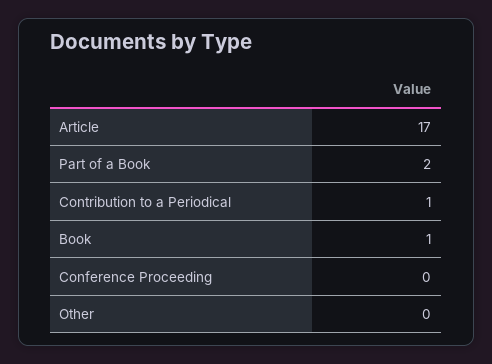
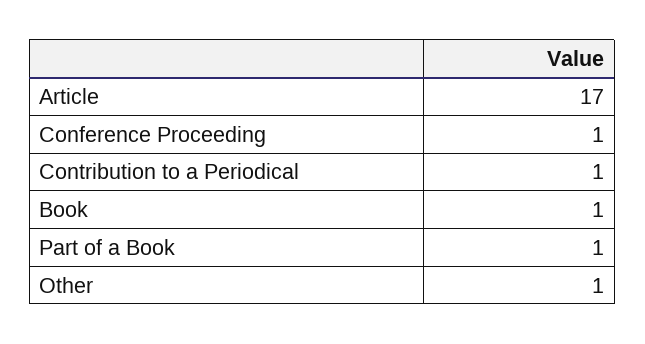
Part of a Book: 2 -> 1
Conference Proceeding: 0 -> 1
Other: 0 -> 1

